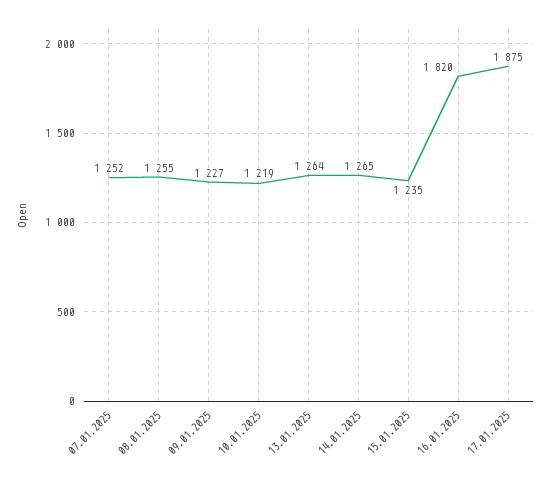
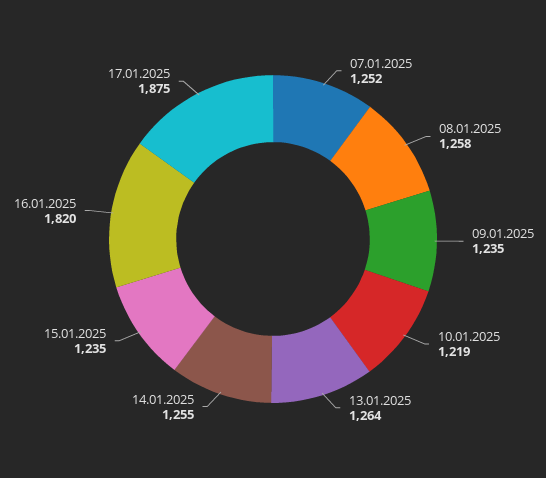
08.01.2025: 1255 -> 1258
09.01.2025: 1227 -> 1235
14.01.2025: 1265 -> 1255

